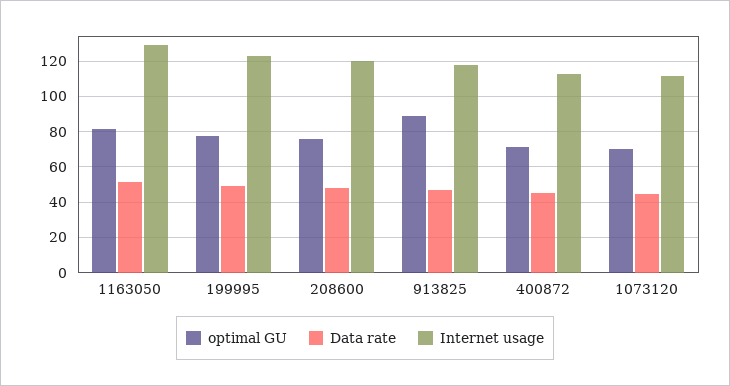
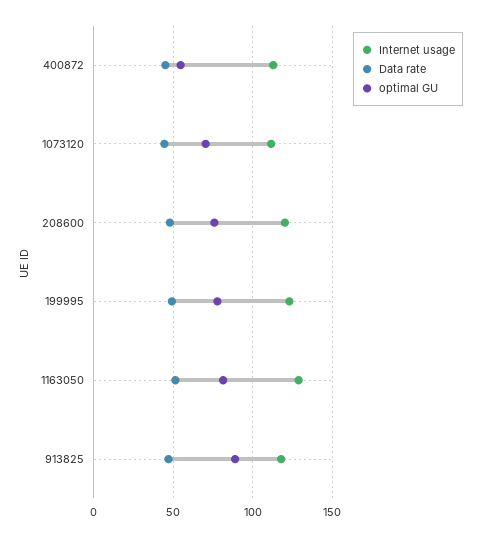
optimal GU, 400872: 70 -> 55

